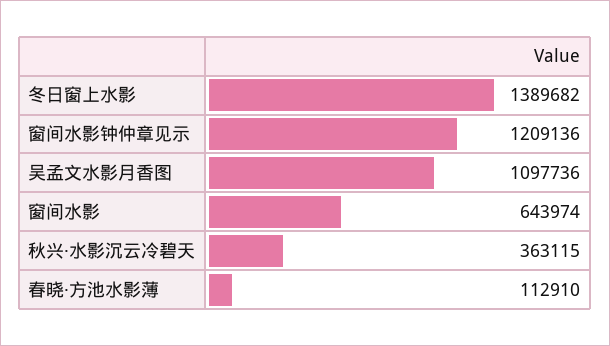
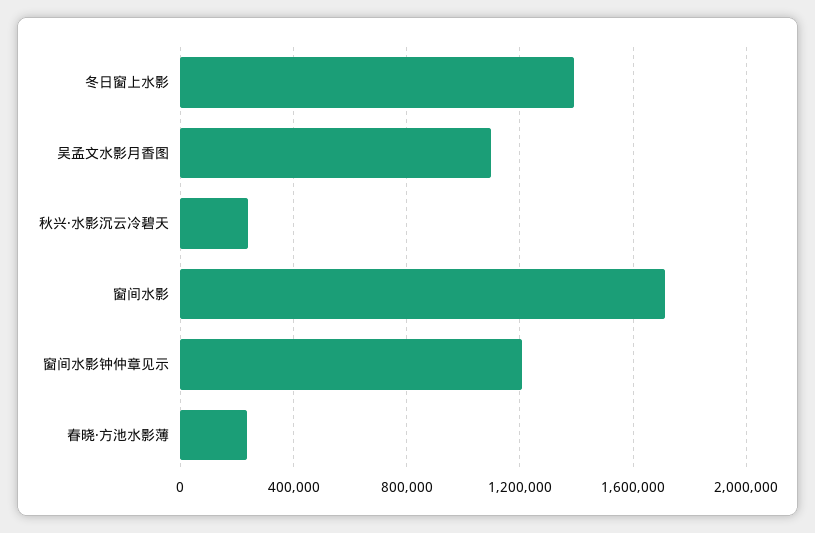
窗间水影: 643974 -> 1700000
秋兴·水影沉云冷碧天: 363115 -> 250000
春晓·方池水影薄: 112910 -> 250000

